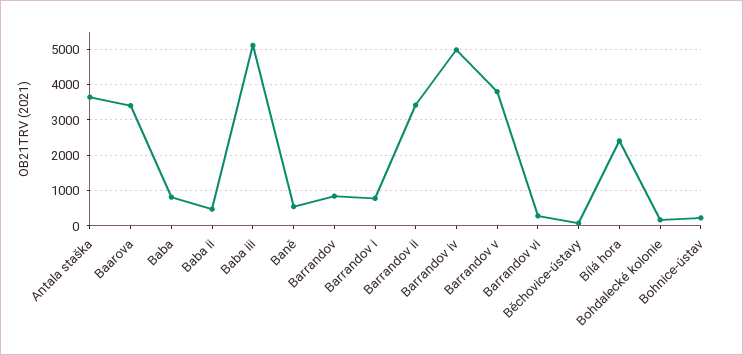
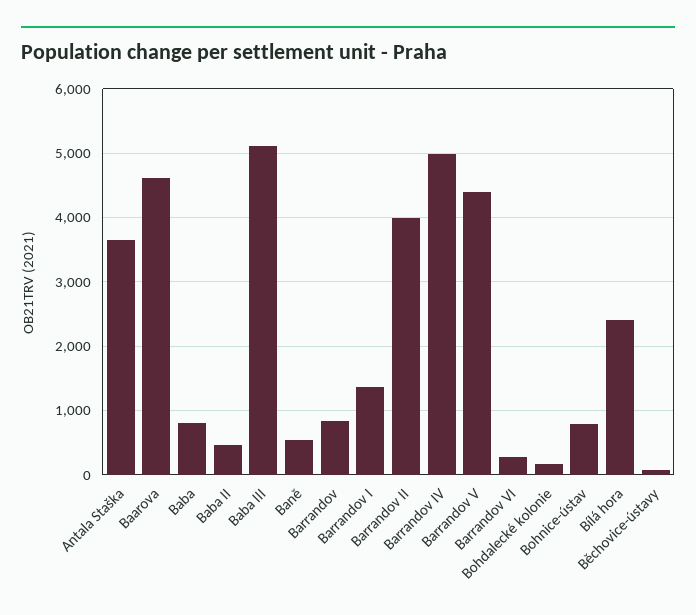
Baarova: 3400 -> 4600
Barrandov i: 800 -> 1400
Barrandov ii: 3400 -> 4000
Barrandov v: 3800 -> 4400
Bohnice-ústav: 200 -> 800

